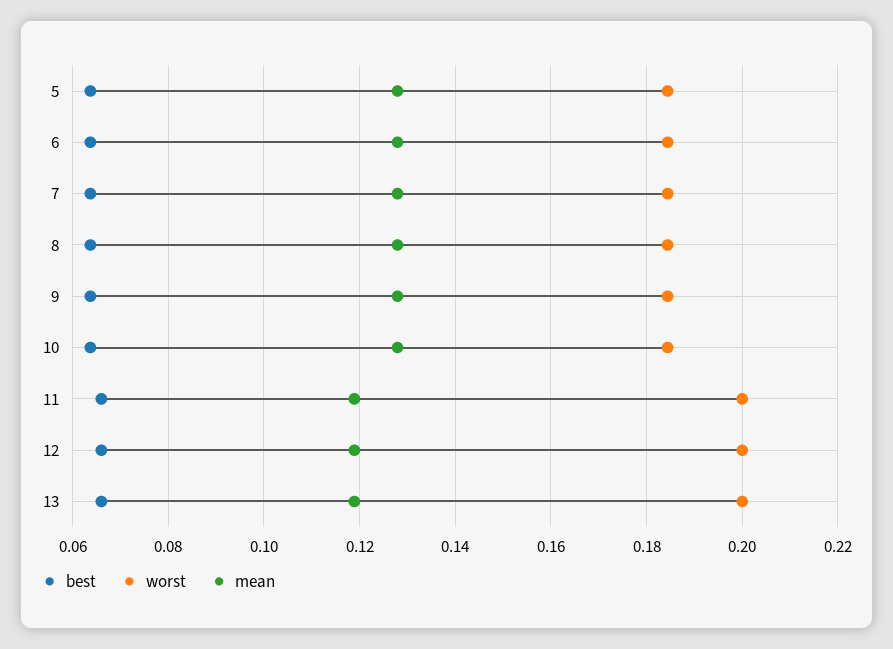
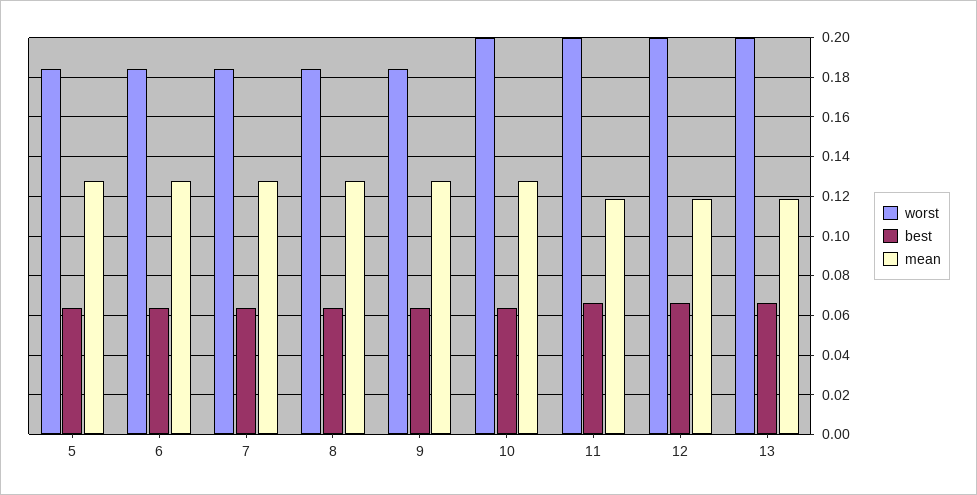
worst, 10: 0.184 -> 0.2

